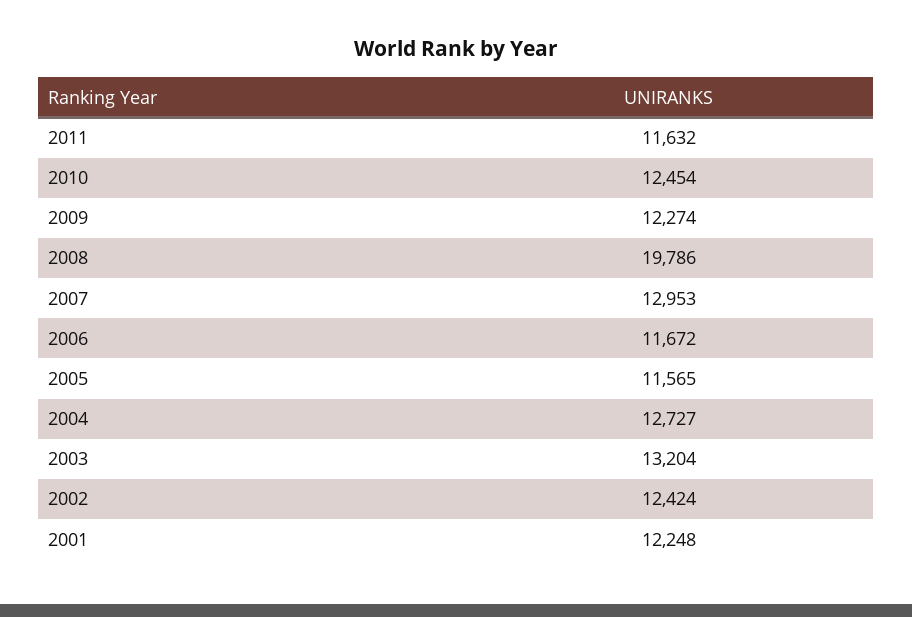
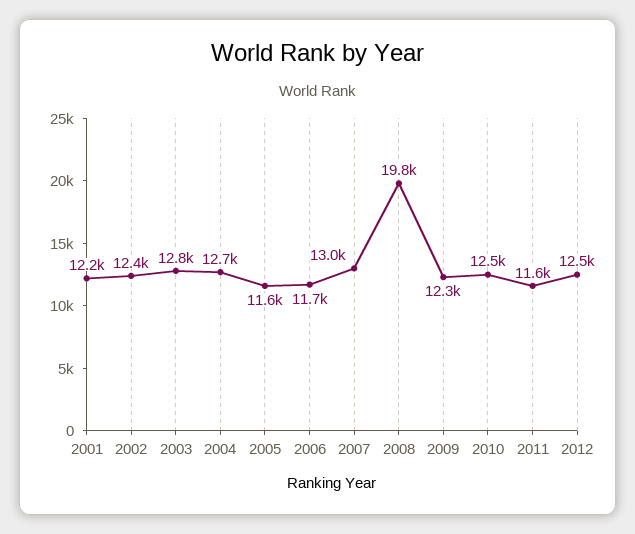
2003: 13204 -> 12800
2012: none -> 12500

